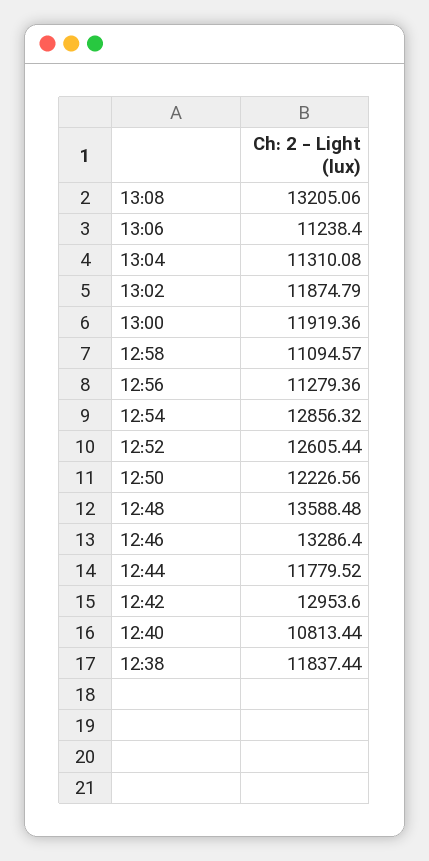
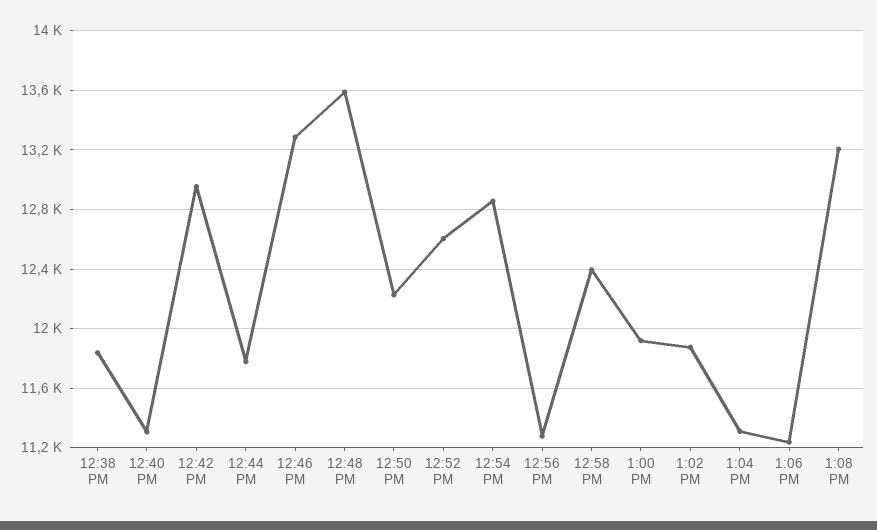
12:58: 11094.57 -> 12400
12:40: 10813.44 -> 11300

